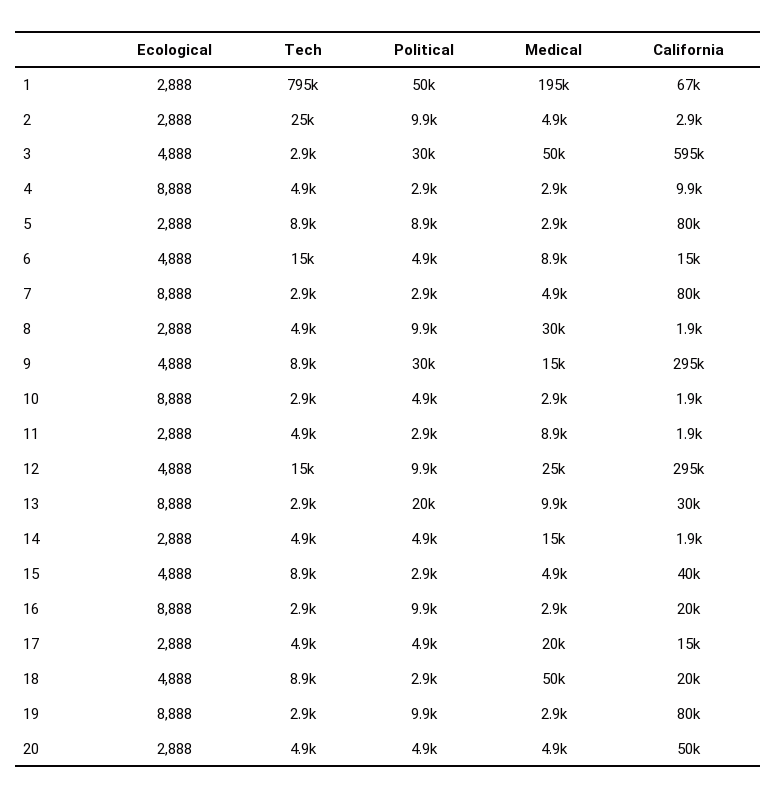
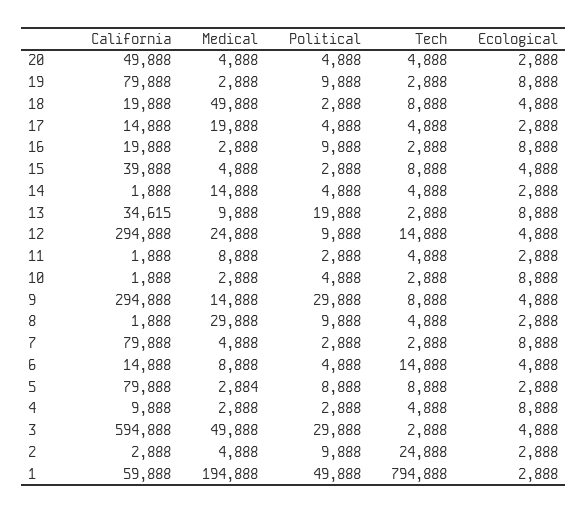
California, 1: 67000 -> 59888
California, 13: 30000 -> 34615

